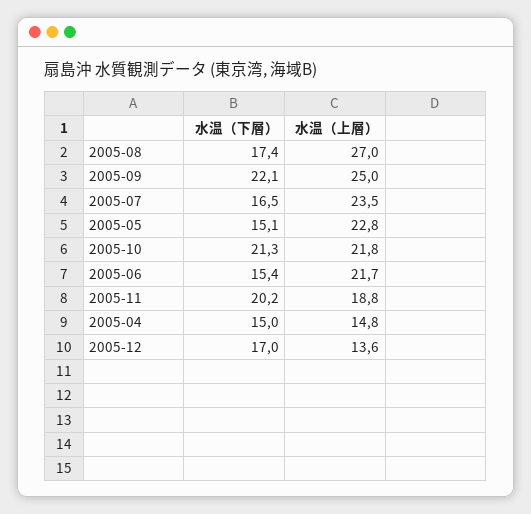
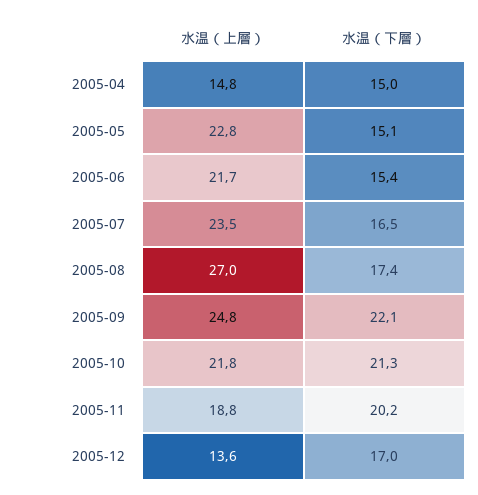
水温（上層）, 2005-09: 25 -> 24.8

